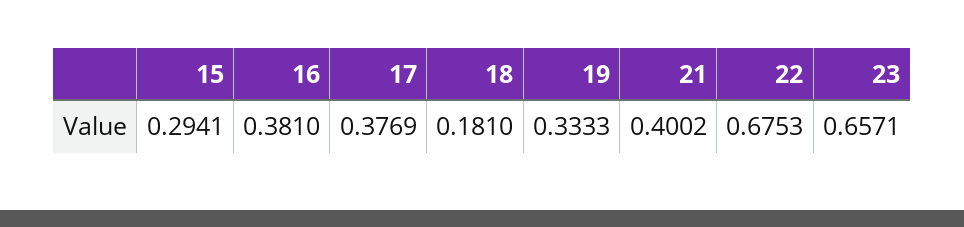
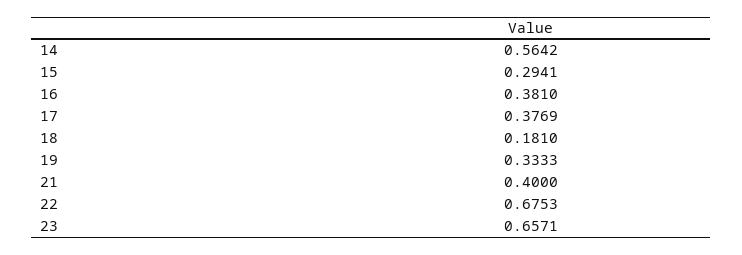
21: 0.4002 -> 0.4
14: none -> 0.5642

